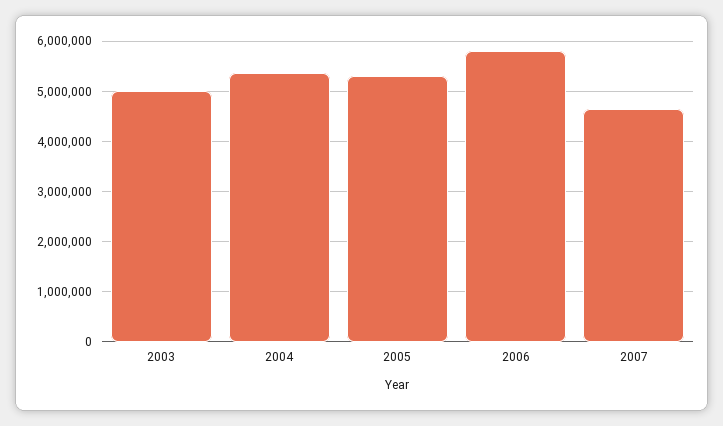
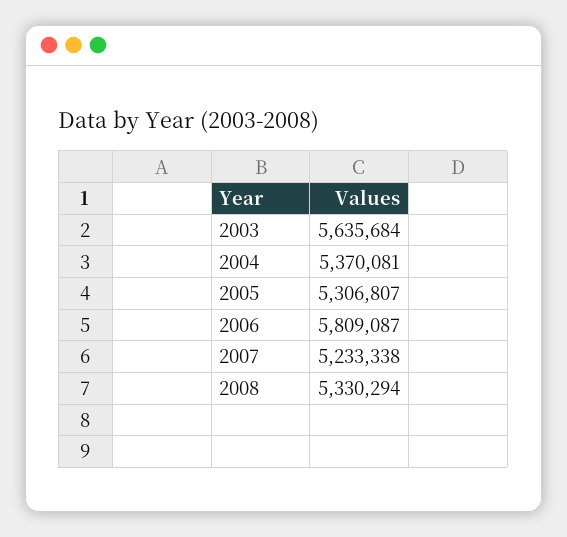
2003: 5000000 -> 5635684
2007: 4600000 -> 5233338
2008: none -> 5330294

